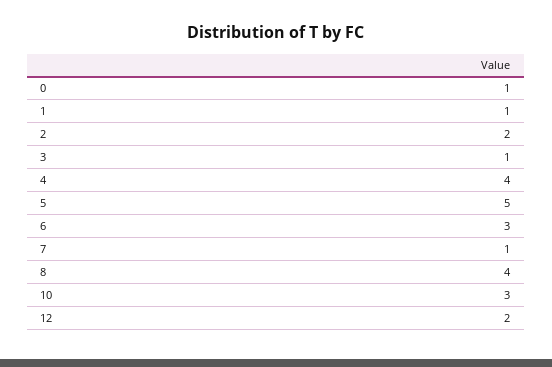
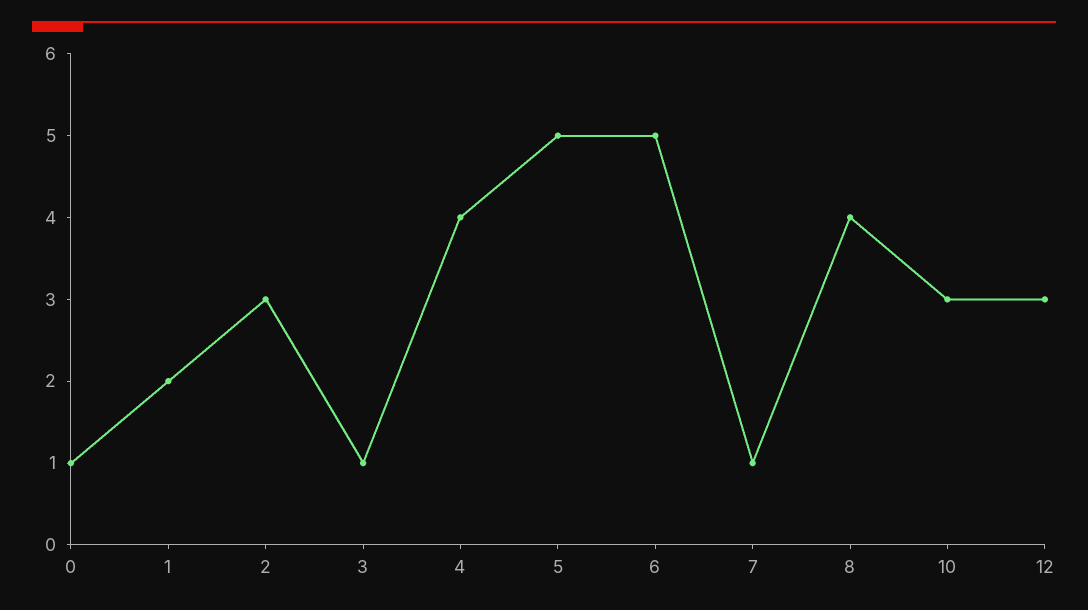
1: 1 -> 2
2: 2 -> 3
6: 3 -> 5
12: 2 -> 3

